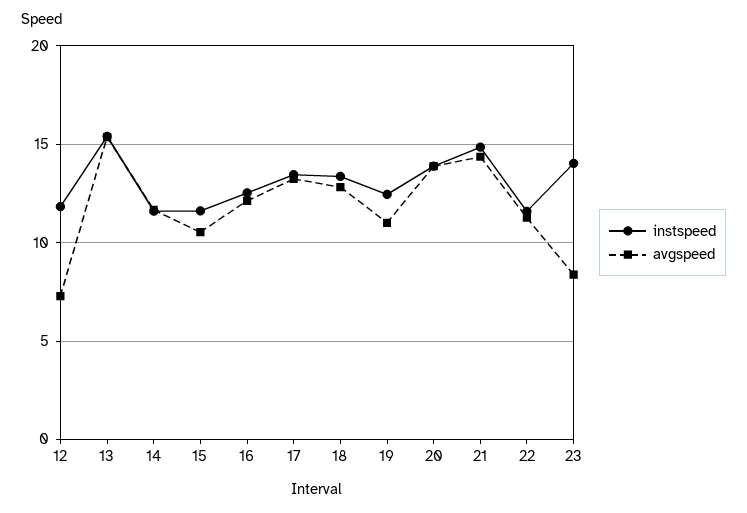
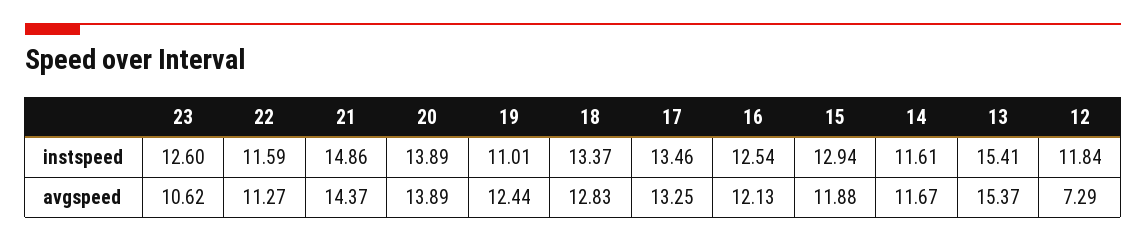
instspeed, 15: 11.5 -> 12.94
avgspeed, 15: 10.5 -> 11.88
instspeed, 19: 12.5 -> 11.01
avgspeed, 19: 11 -> 12.44
instspeed, 23: 14 -> 12.6
avgspeed, 23: 8.5 -> 10.62

